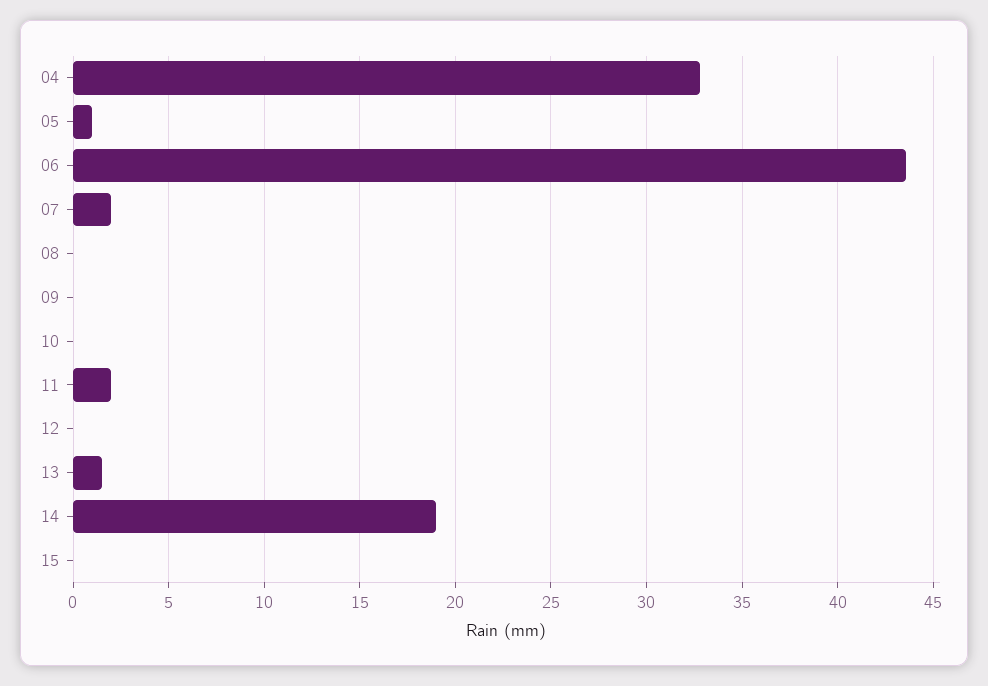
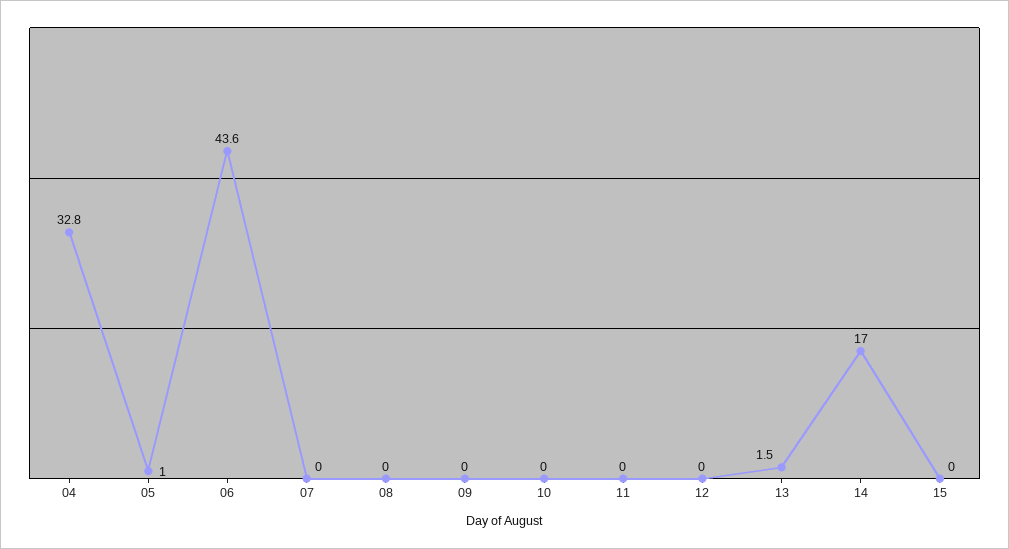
07: 2 -> 0
11: 2 -> 0
14: 19 -> 17

